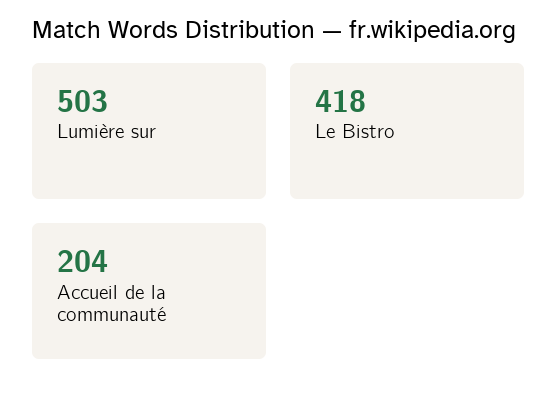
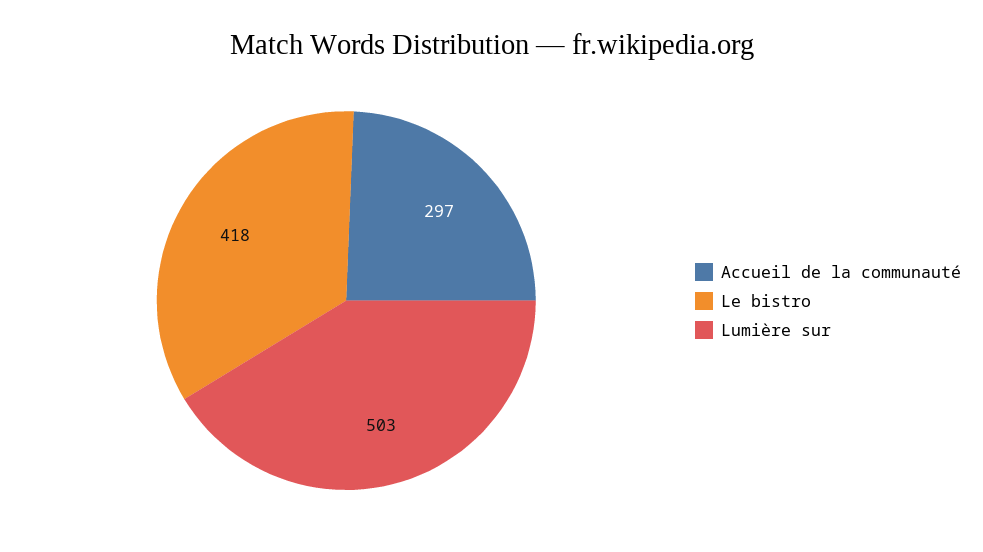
Accueil de la communauté: 204 -> 297

